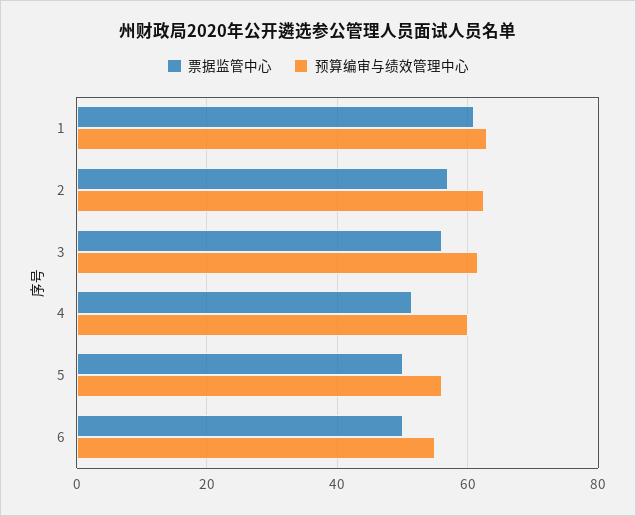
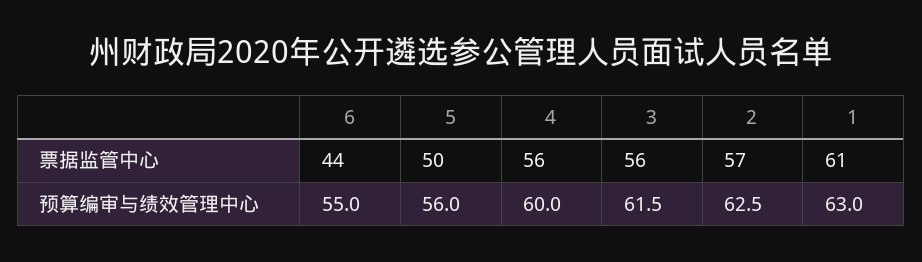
票据监管中心, 4: 52 -> 56
票据监管中心, 6: 50 -> 44

